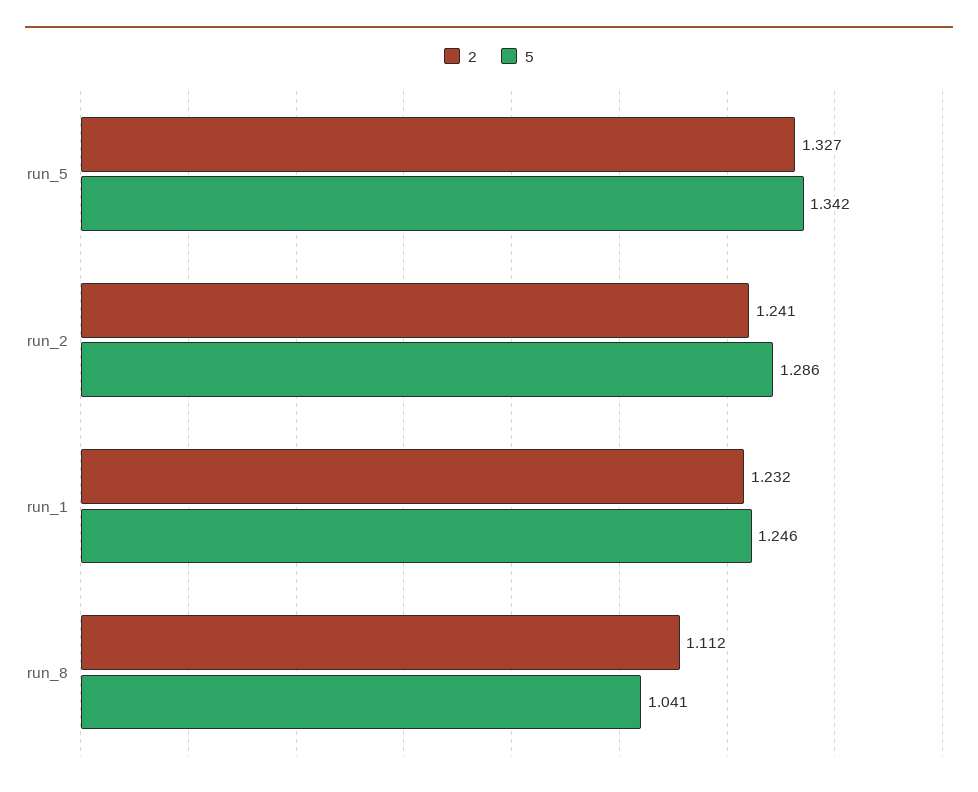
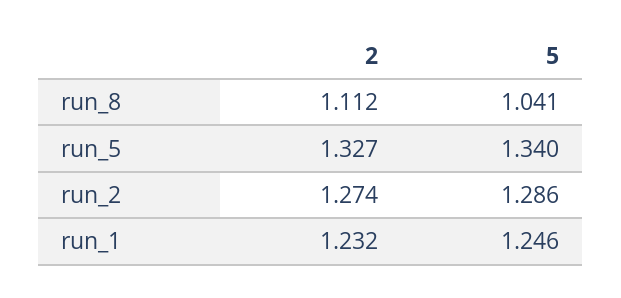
5, run_5: 1.342 -> 1.34
2, run_2: 1.241 -> 1.274

